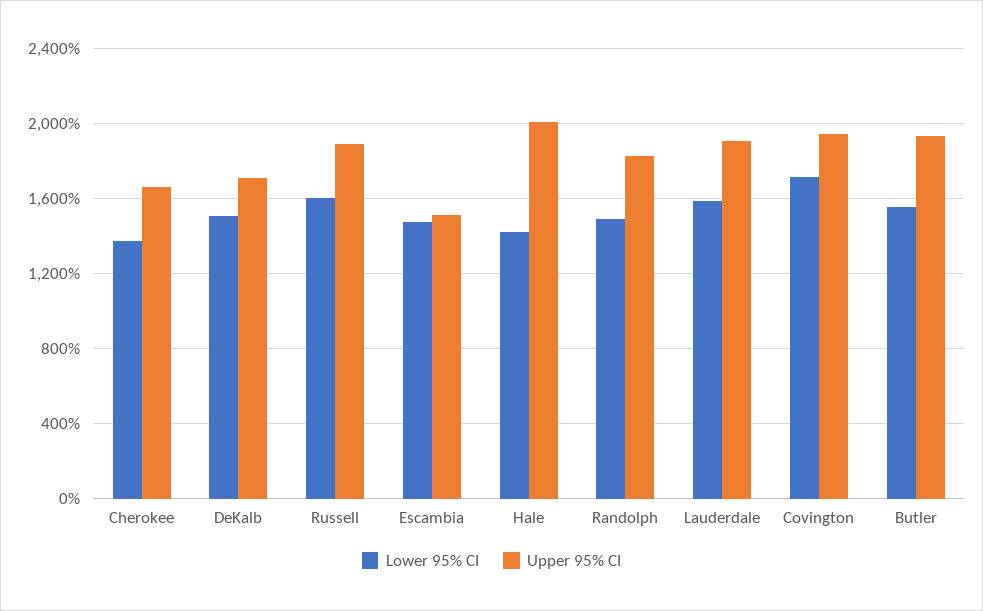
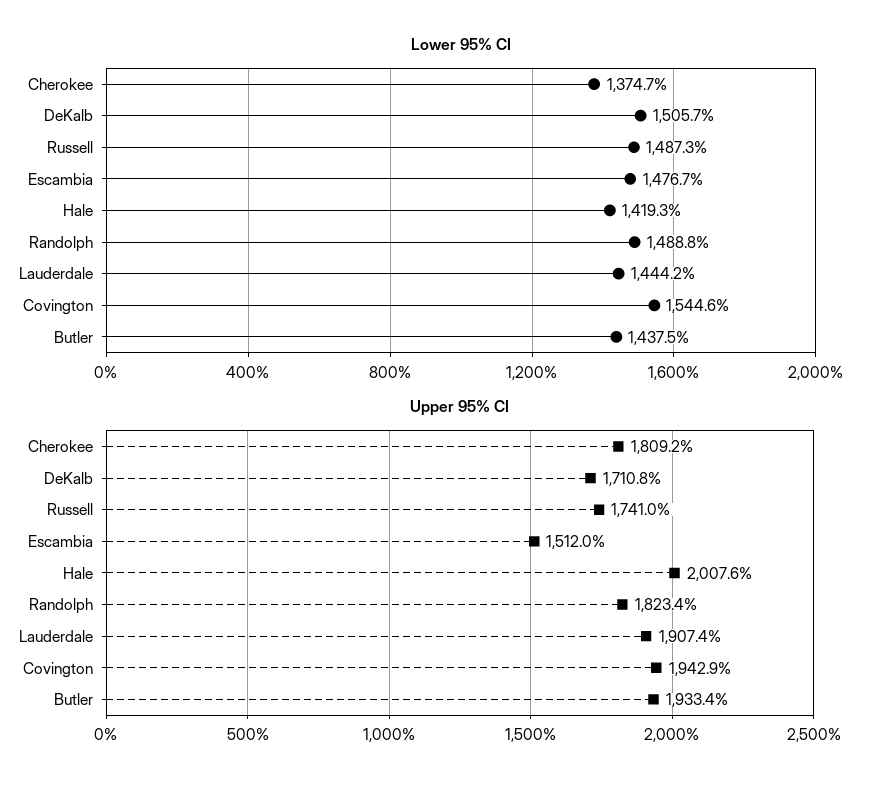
Upper 95% CI, Cherokee: 1650 -> 1809.2
Lower 95% CI, Russell: 1600 -> 1487.3
Upper 95% CI, Russell: 1900 -> 1741
Lower 95% CI, Lauderdale: 1600 -> 1444.2
Lower 95% CI, Covington: 1700 -> 1544.6
Lower 95% CI, Butler: 1550 -> 1437.5

